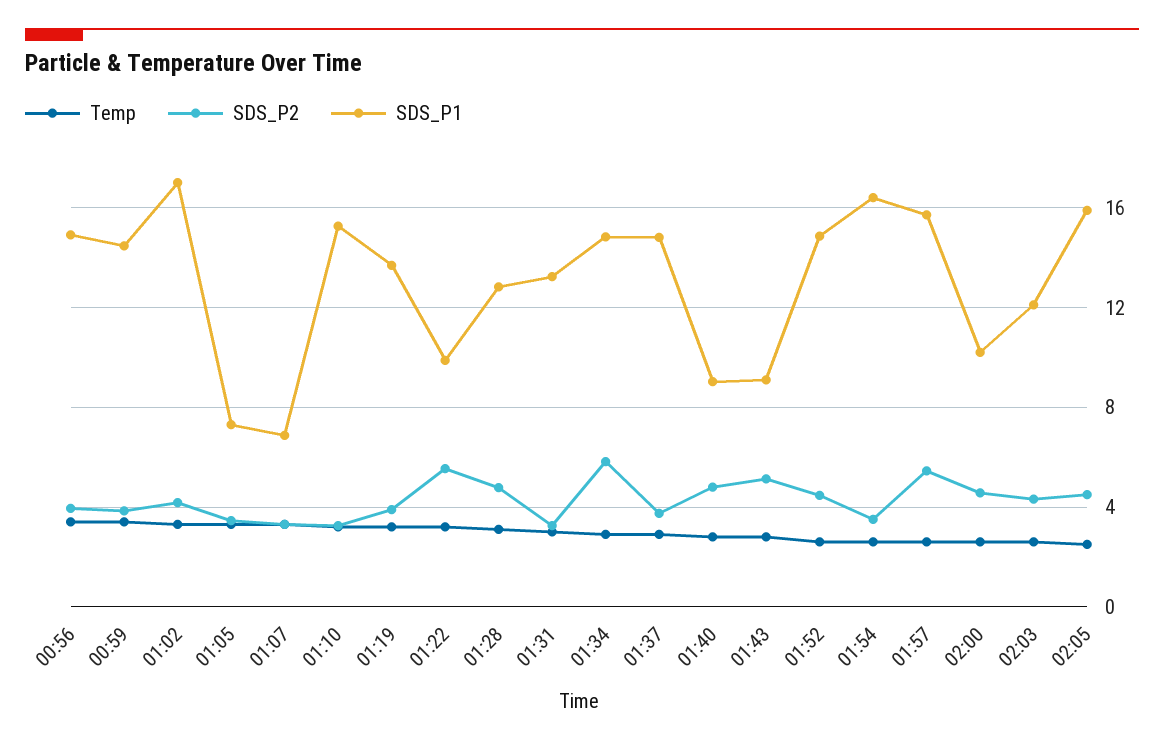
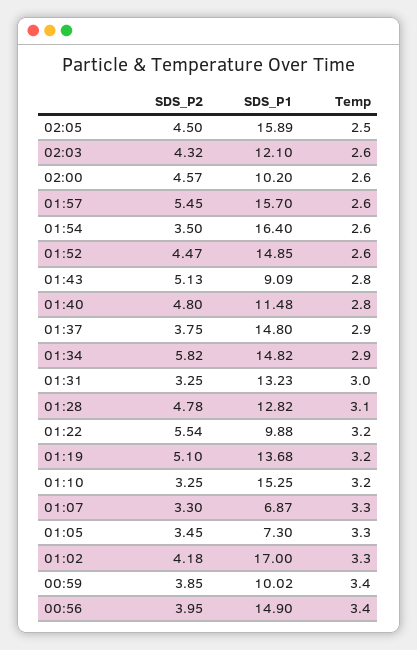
SDS_P1, 00:59: 14.5 -> 10.02
SDS_P2, 01:19: 4 -> 5.1
SDS_P1, 01:40: 9 -> 11.48

